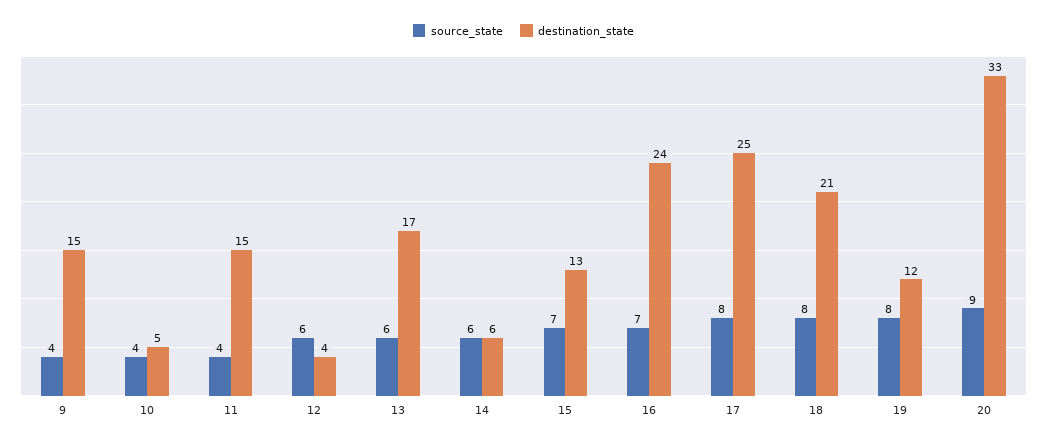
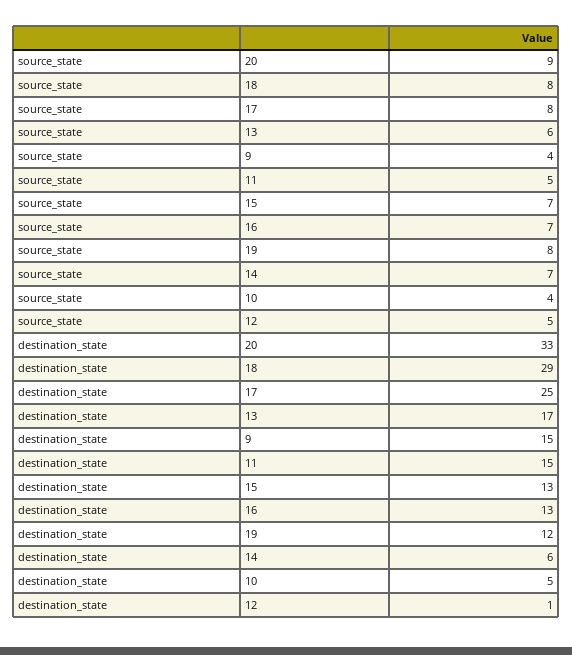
source_state, 11: 4 -> 5
source_state, 12: 6 -> 5
destination_state, 12: 4 -> 1
source_state, 14: 6 -> 7
destination_state, 16: 24 -> 13
destination_state, 18: 21 -> 29

